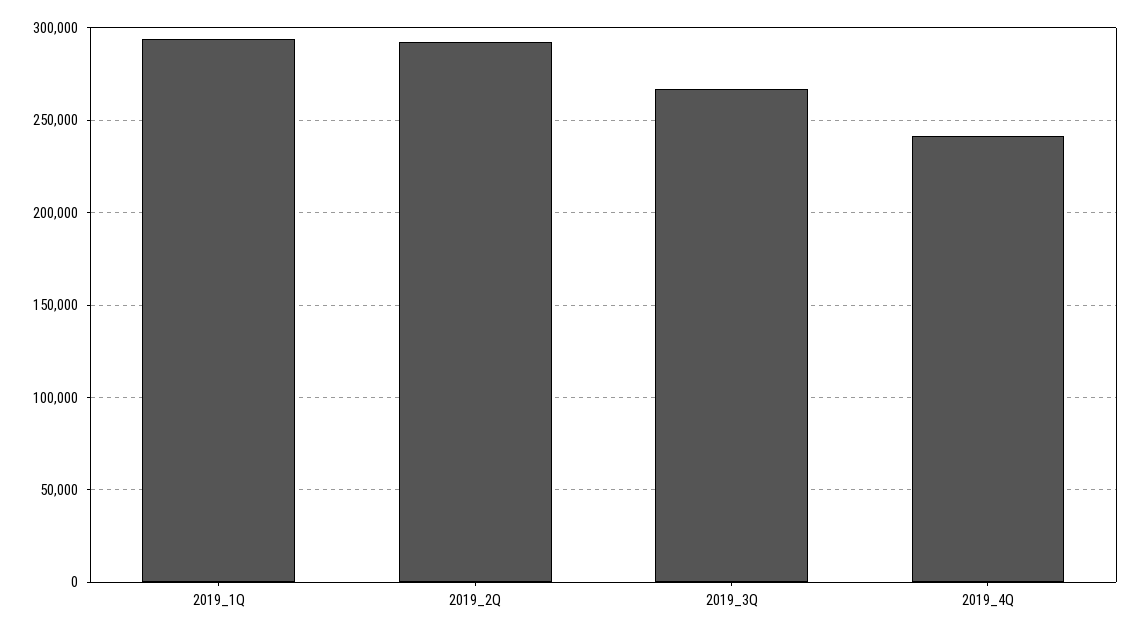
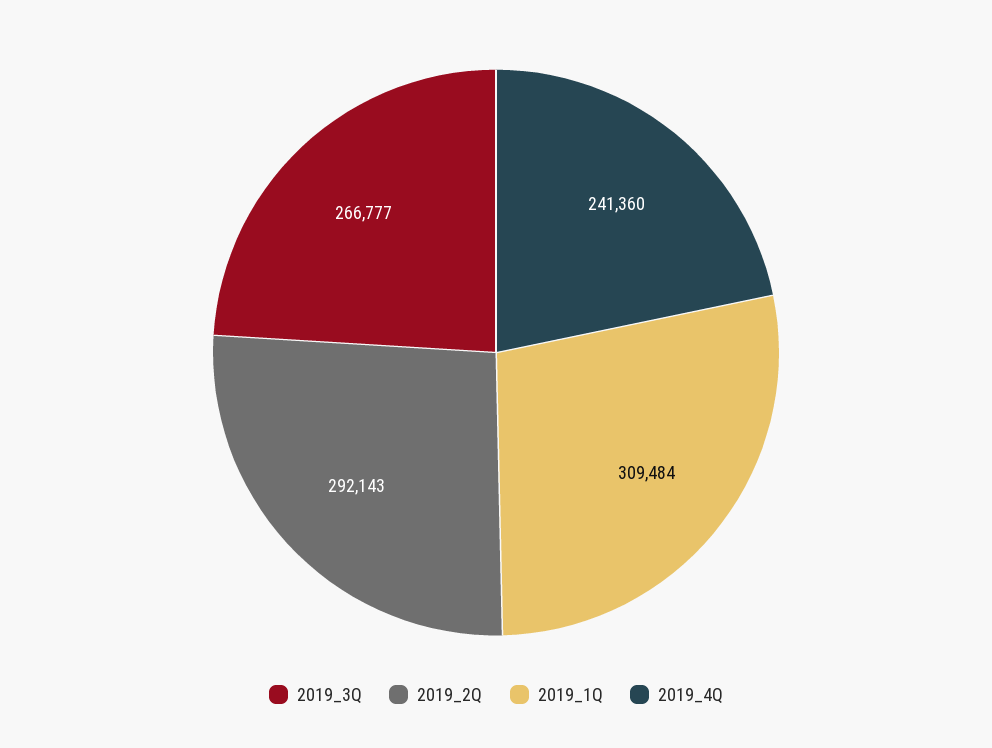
2019_1Q: 295000 -> 309484

